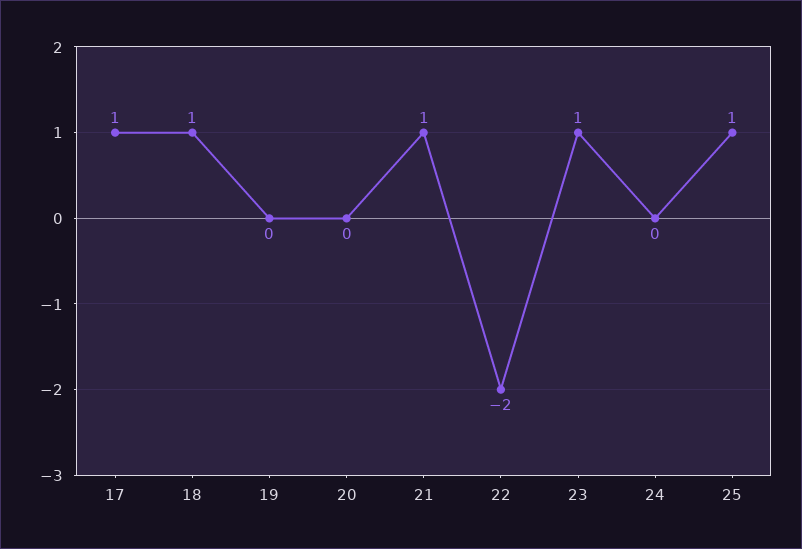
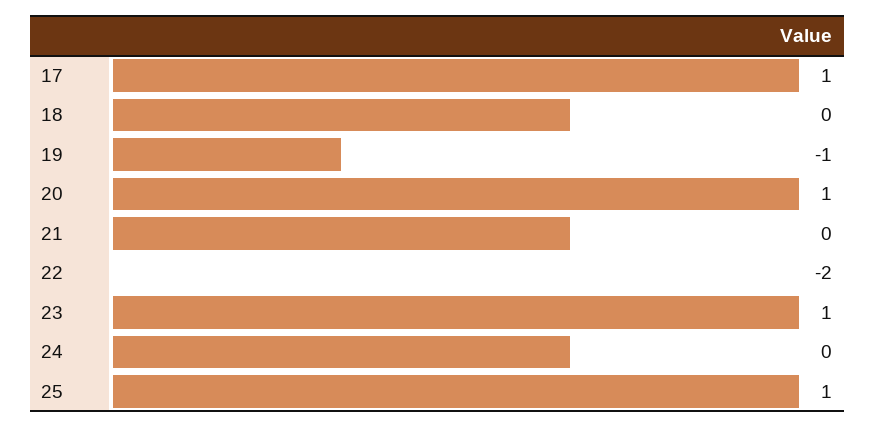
18: 1 -> 0
19: 0 -> -1
20: 0 -> 1
21: 1 -> 0

